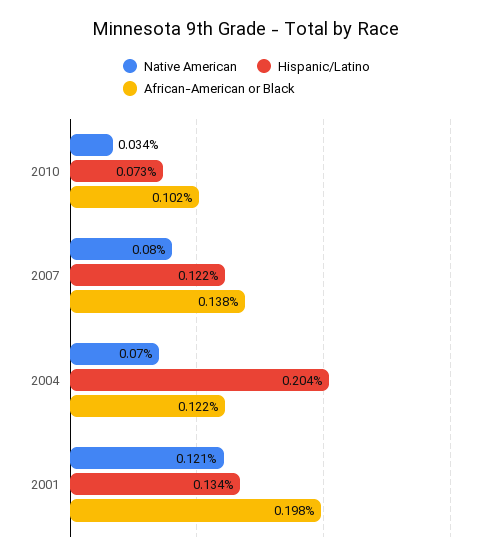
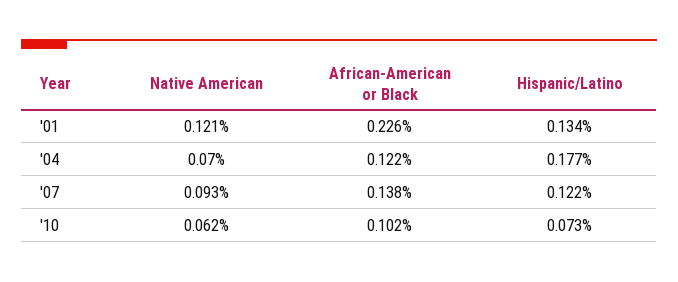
Native American, 2010: 0.034 -> 0.062
Native American, 2007: 0.08 -> 0.093
Hispanic/Latino, 2004: 0.204 -> 0.177
African-American or Black, 2001: 0.198 -> 0.226

